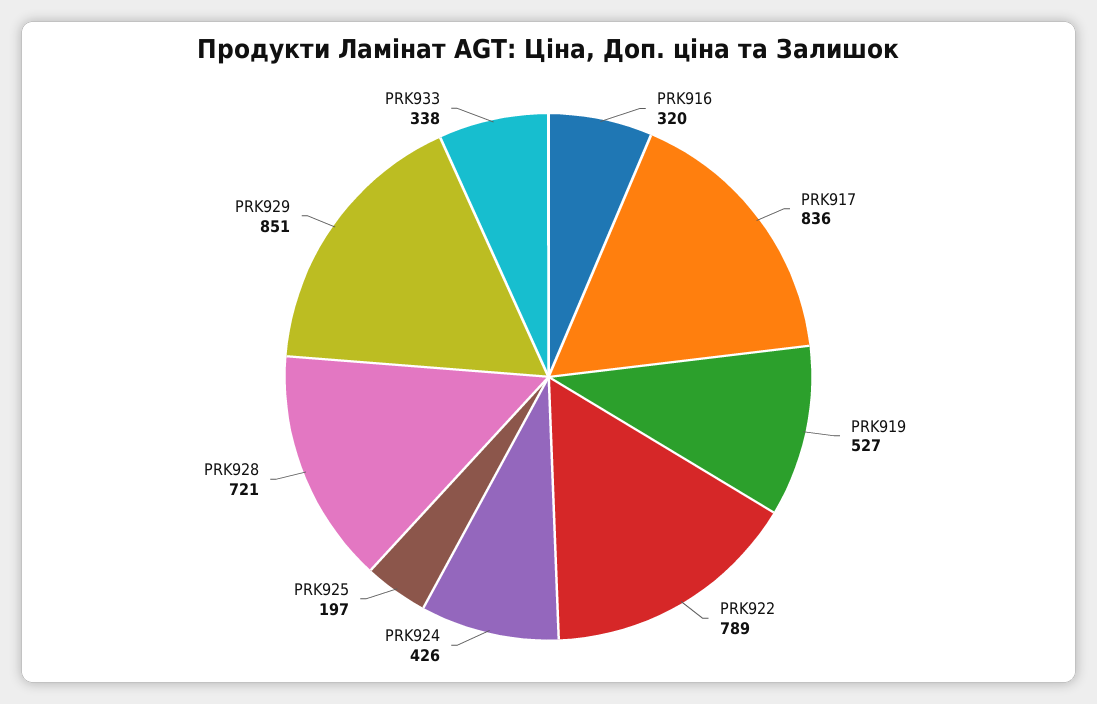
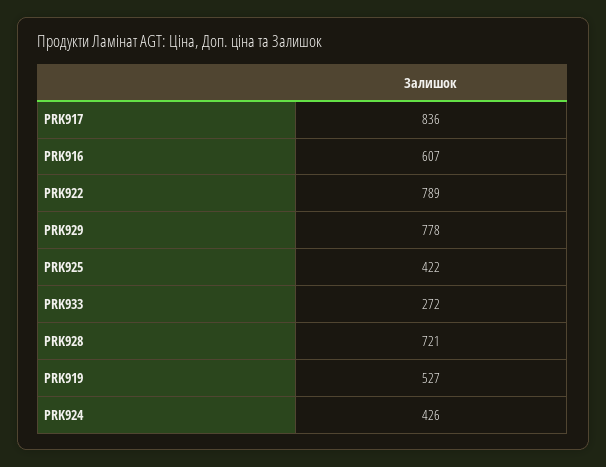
PRK916: 320 -> 607
PRK925: 197 -> 422
PRK929: 851 -> 778
PRK933: 338 -> 272

